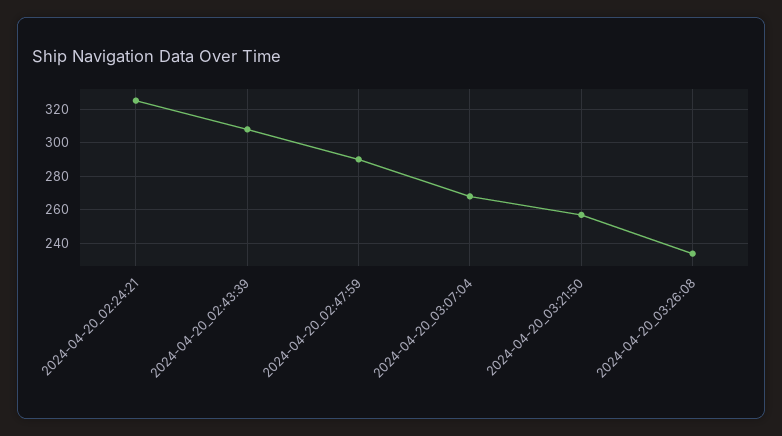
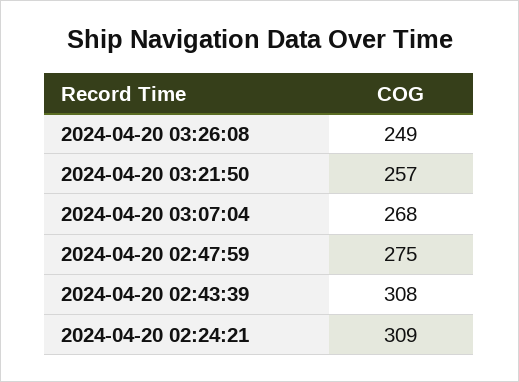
2024-04-20_02:24:21: 325 -> 309
2024-04-20_02:47:59: 290 -> 275
2024-04-20_03:26:08: 235 -> 249

